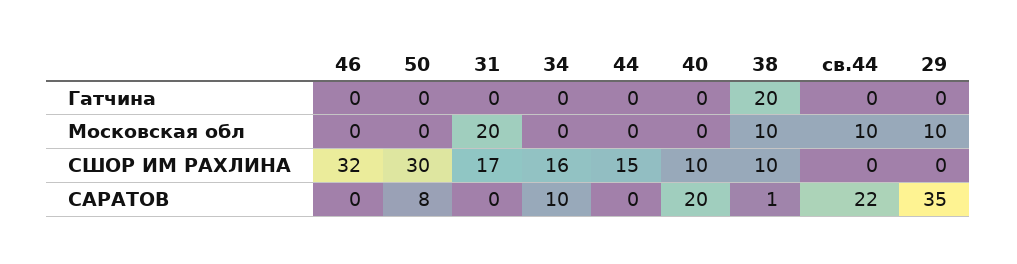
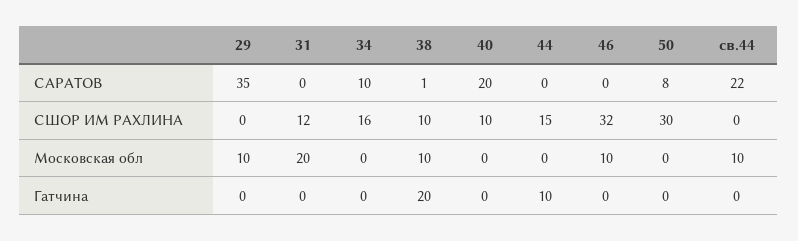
44, Гатчина: 0 -> 10
46, Московская обл: 0 -> 10
31, СШОР ИМ РАХЛИНА: 17 -> 12

